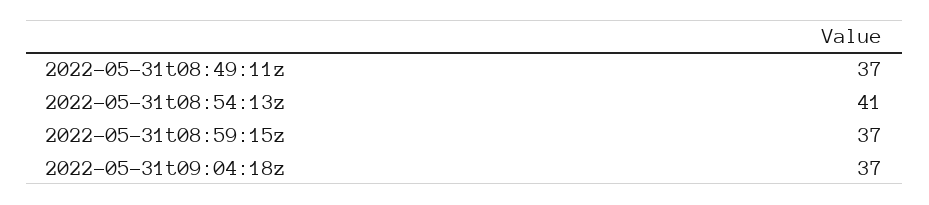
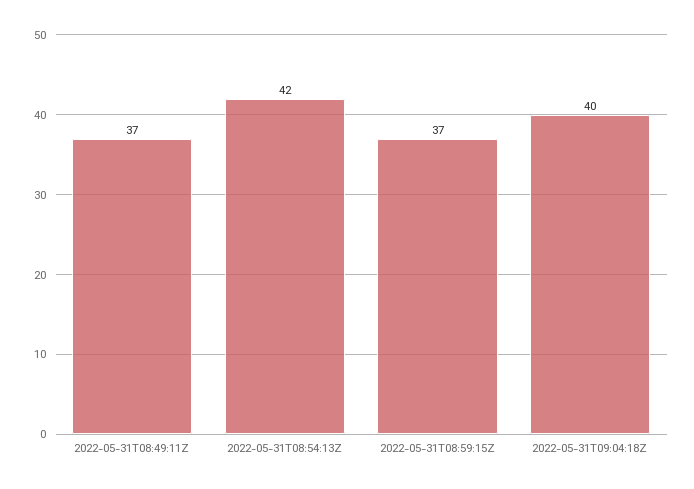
2022-05-31t08:54:13z: 41 -> 42
2022-05-31t09:04:18z: 37 -> 40

